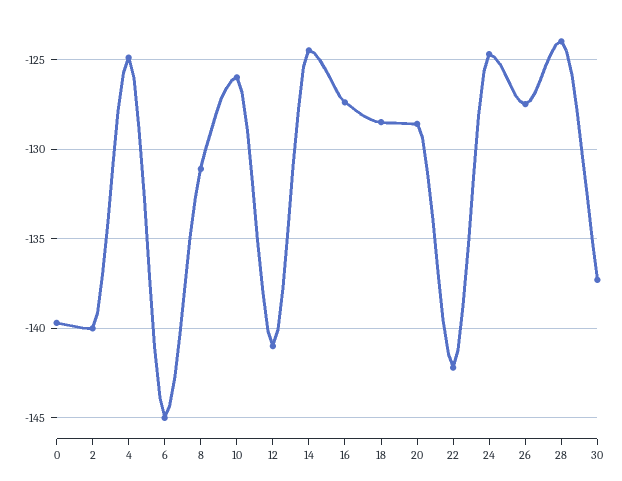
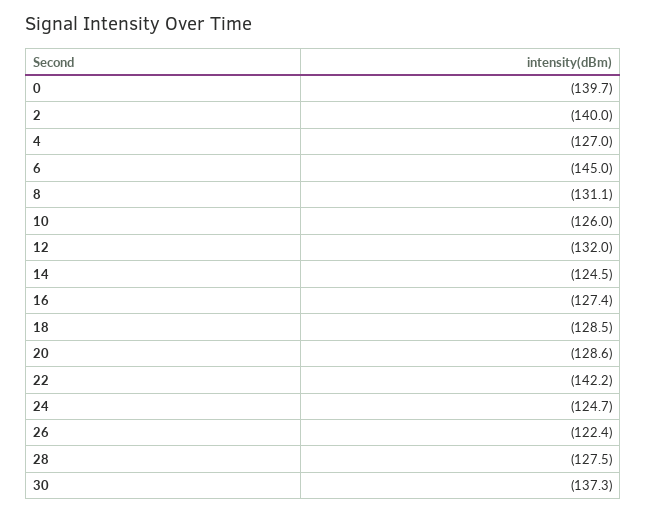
4: -125 -> -127
12: -141 -> -132
26: -127.5 -> -122.4
28: -124 -> -127.5

